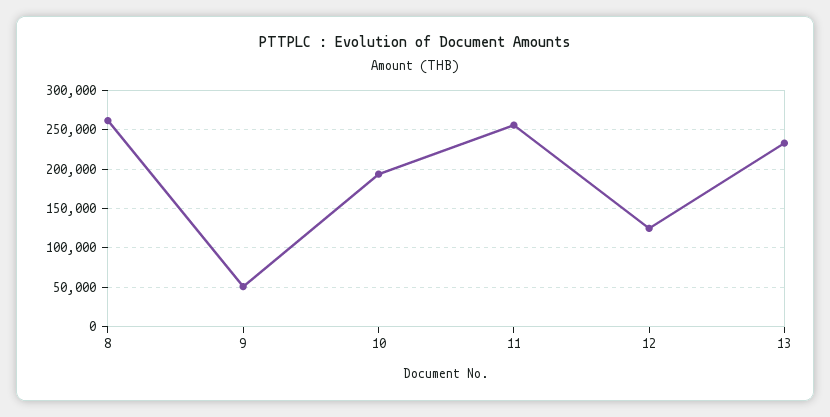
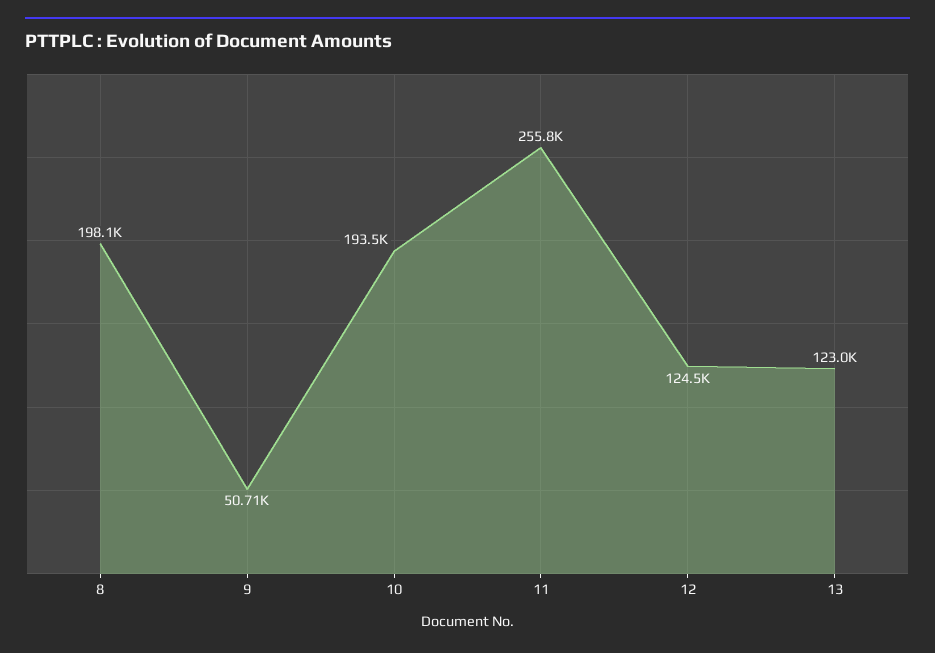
8: 260000 -> 198100
13: 230000 -> 123000

